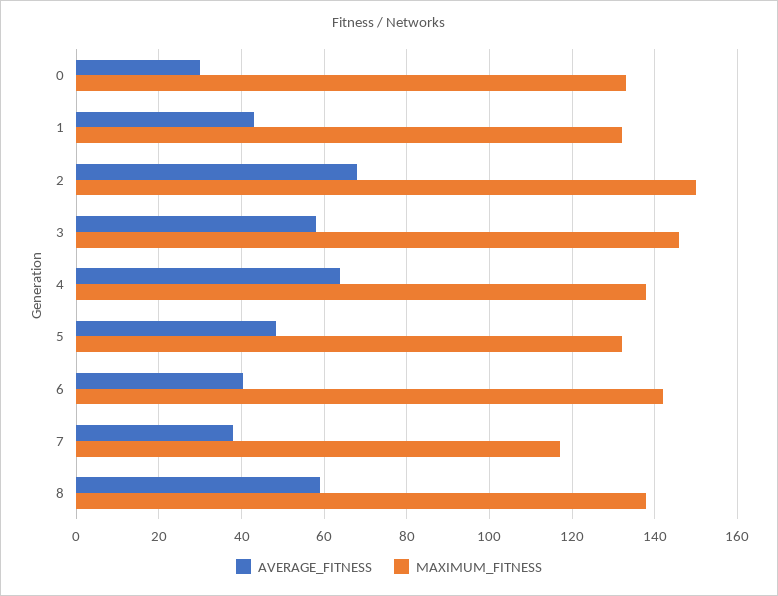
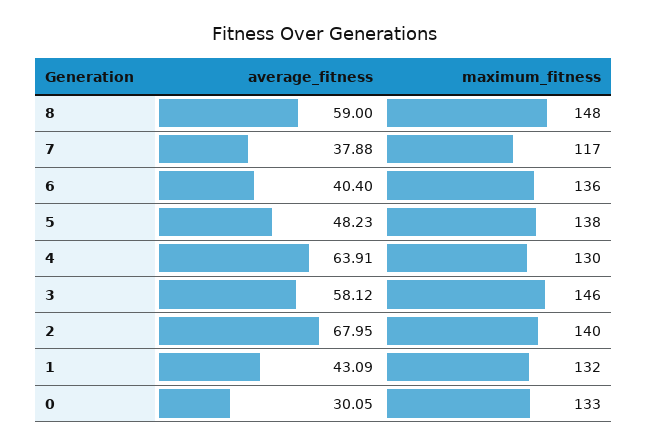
MAXIMUM_FITNESS, 2: 150 -> 140
MAXIMUM_FITNESS, 4: 138 -> 130
MAXIMUM_FITNESS, 5: 132 -> 138
MAXIMUM_FITNESS, 6: 142 -> 136
MAXIMUM_FITNESS, 8: 138 -> 148

